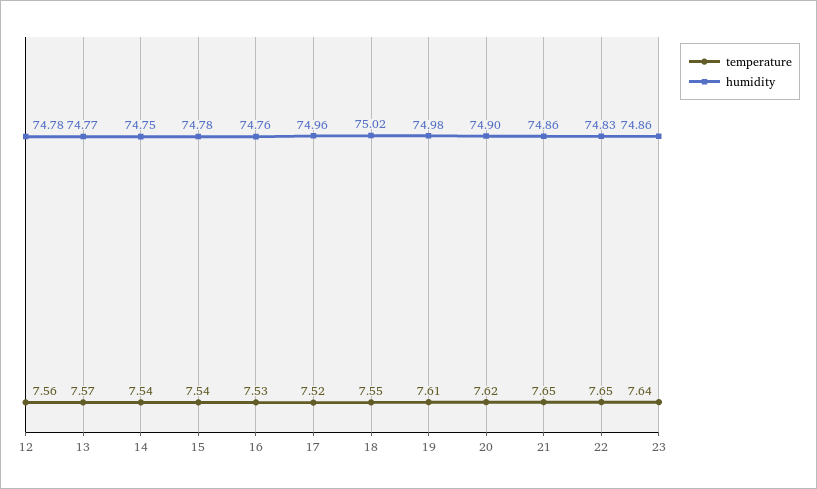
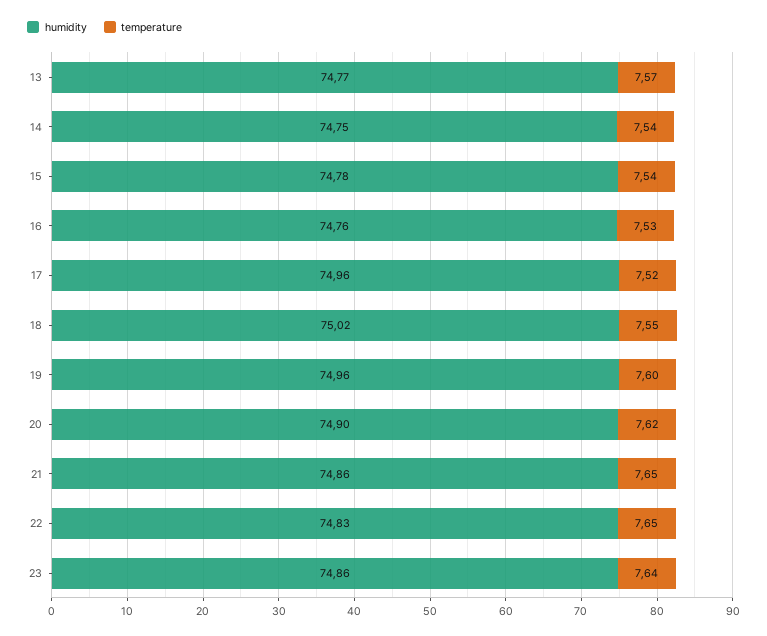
temperature, 12: 7.56 -> none
humidity, 12: 74.78 -> none
temperature, 19: 7.61 -> 7.6
humidity, 19: 74.98 -> 74.96

